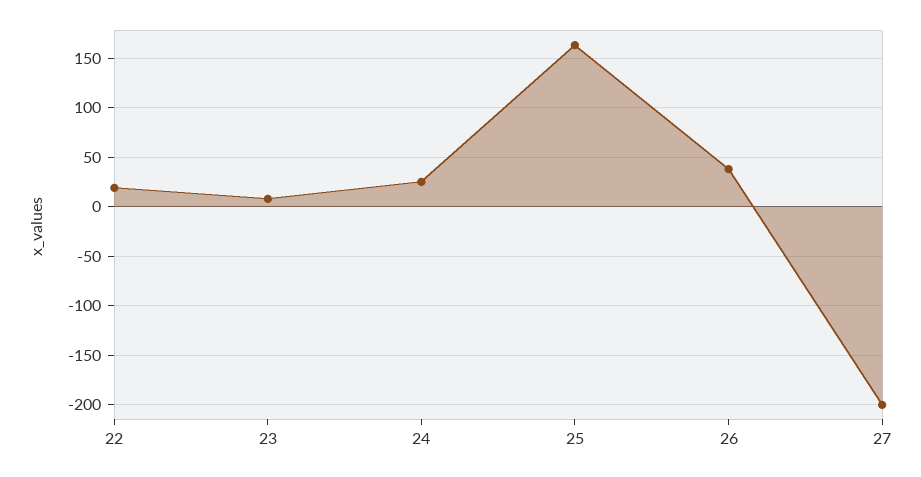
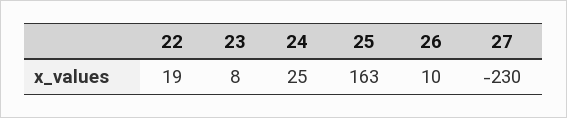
26: 40 -> 10
27: -200 -> -230

